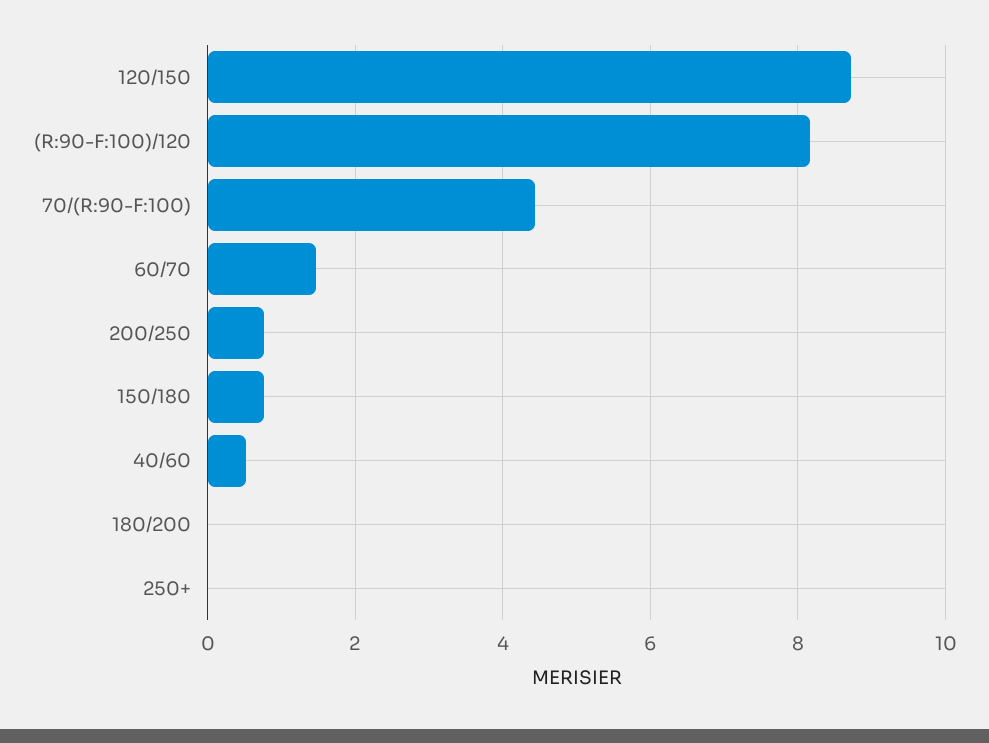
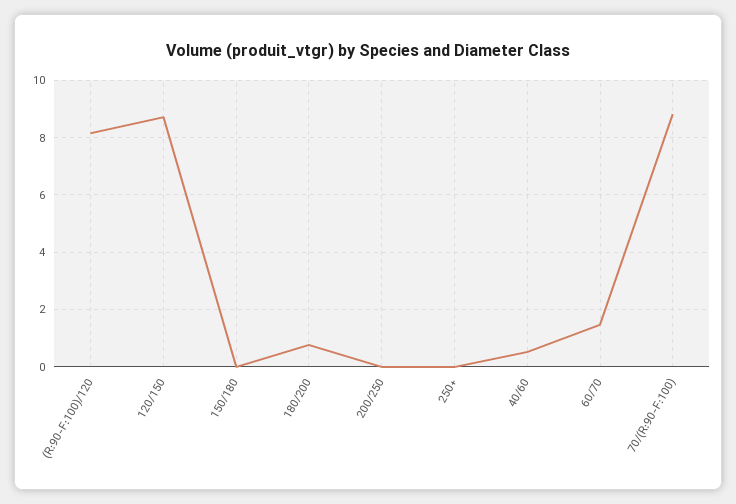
70/(R:90-F:100): 4.4 -> 8.75
200/250: 0.8 -> 0
150/180: 0.8 -> 0
180/200: 0 -> 0.75

